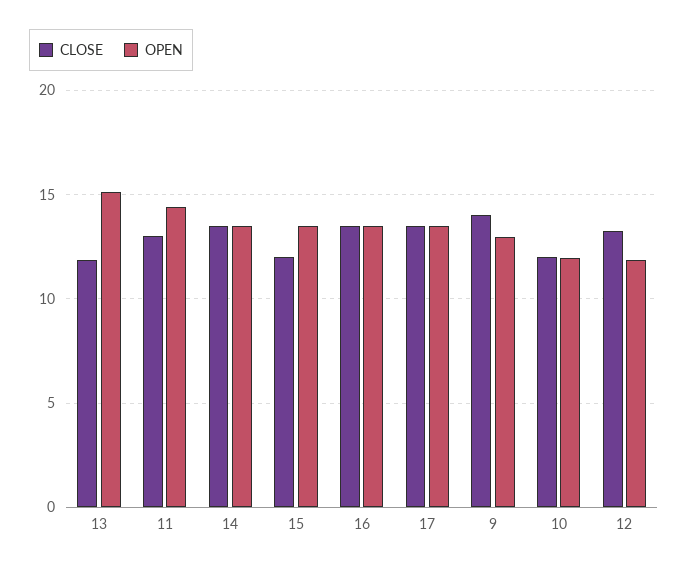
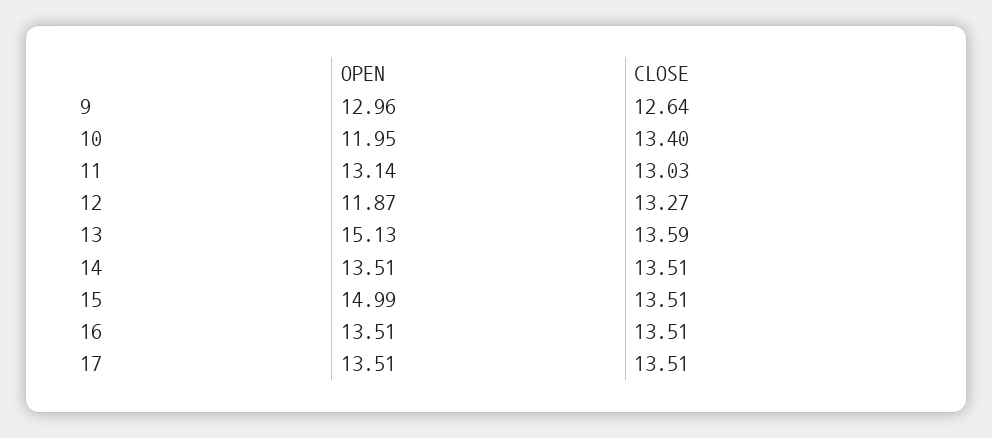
CLOSE, 13: 12 -> 13.59
OPEN, 11: 14.5 -> 13.14
CLOSE, 15: 12 -> 13.51
OPEN, 15: 13.5 -> 14.99
CLOSE, 9: 14 -> 12.64
CLOSE, 10: 12 -> 13.4

